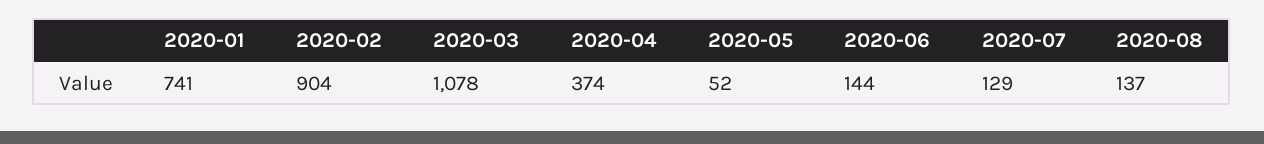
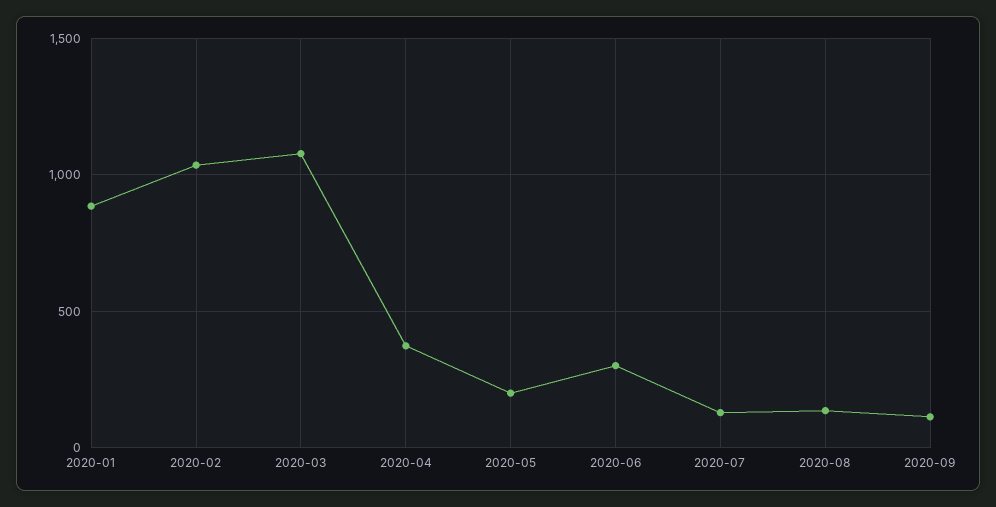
2020-01: 741 -> 900
2020-02: 904 -> 1050
2020-05: 52 -> 200
2020-06: 144 -> 300
2020-09: none -> 100

